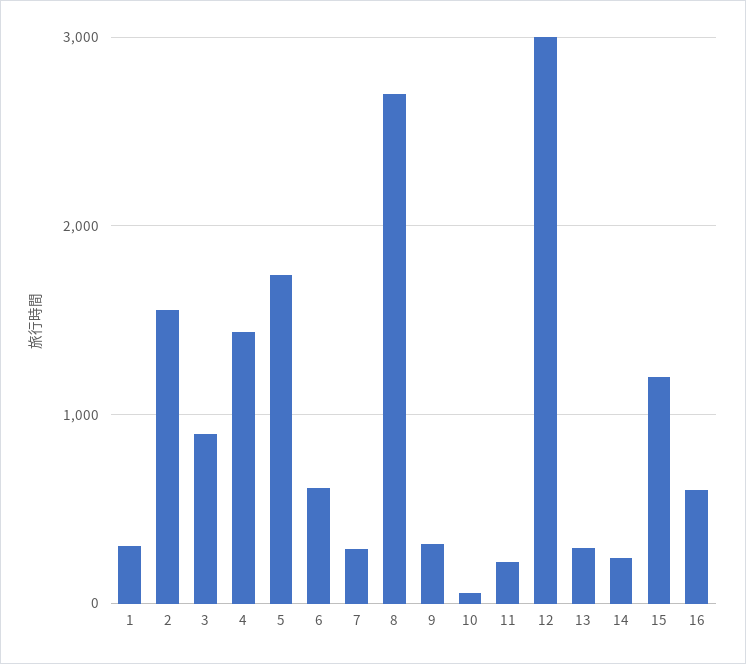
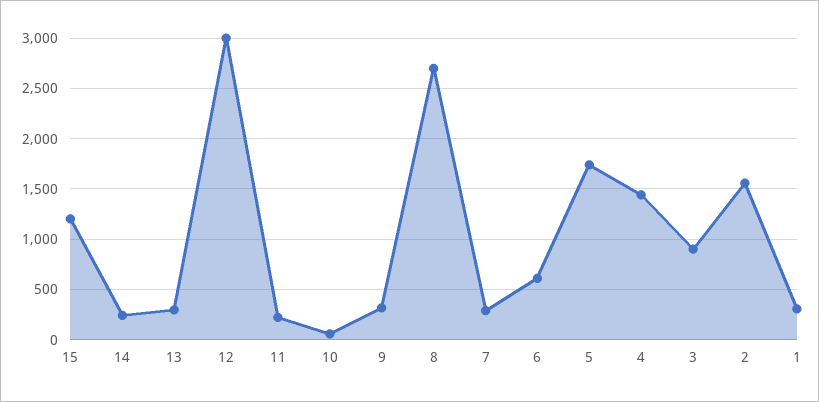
16: 600 -> none

